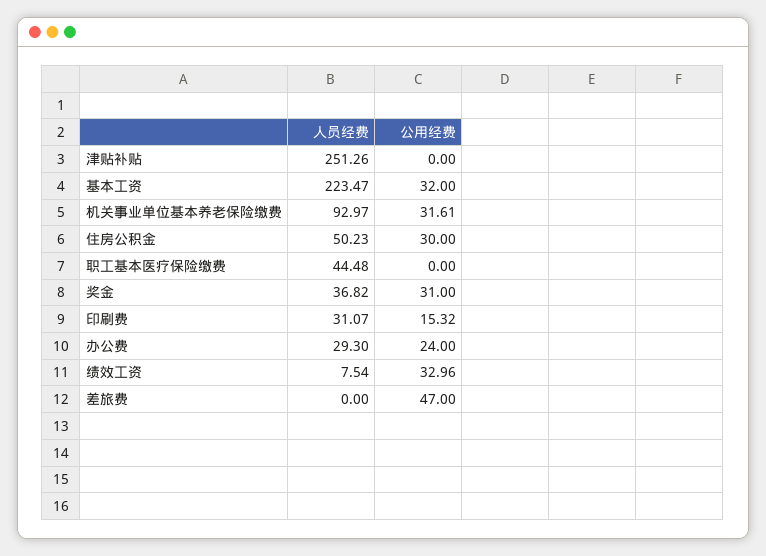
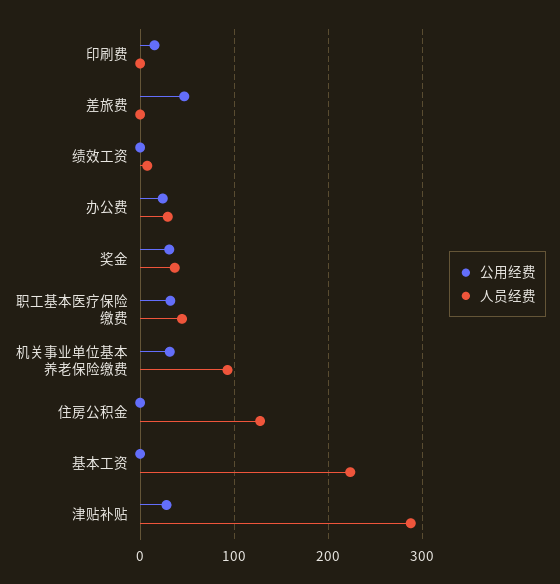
人员经费, 津贴补贴: 251.26 -> 290
公用经费, 津贴补贴: 0 -> 30
公用经费, 基本工资: 32 -> 0
人员经费, 住房公积金: 50.23 -> 130
公用经费, 住房公积金: 30 -> 0
公用经费, 职工基本医疗保险缴费: 0 -> 30
人员经费, 印刷费: 31.07 -> 0
公用经费, 绩效工资: 32.96 -> 0

